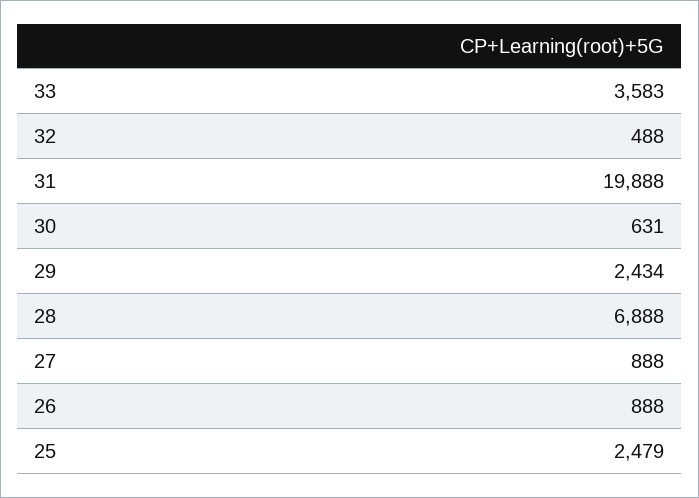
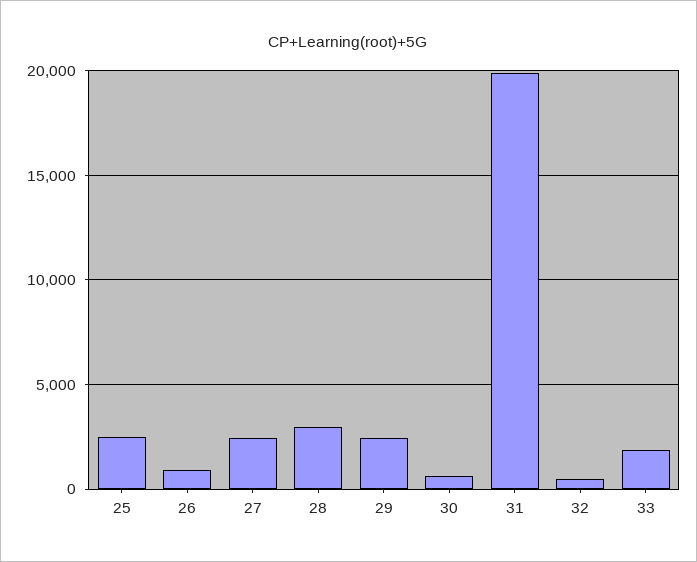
33: 3583 -> 2000
28: 6888 -> 3000
27: 888 -> 2500

